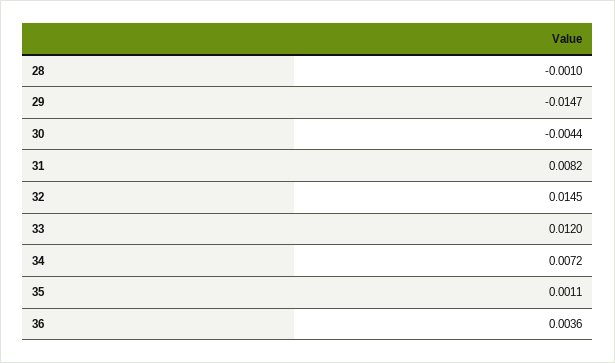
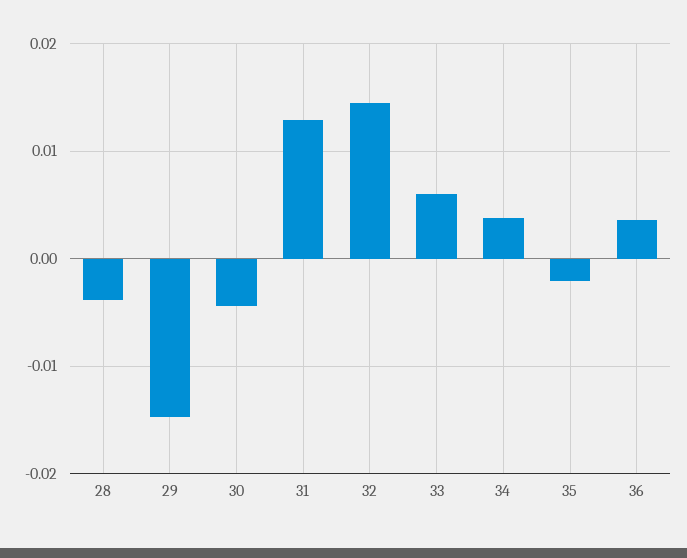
28: -0.001 -> -0.004
31: 0.0082 -> 0.013
33: 0.012 -> 0.006
34: 0.0072 -> 0.004
35: 0.0011 -> -0.002

